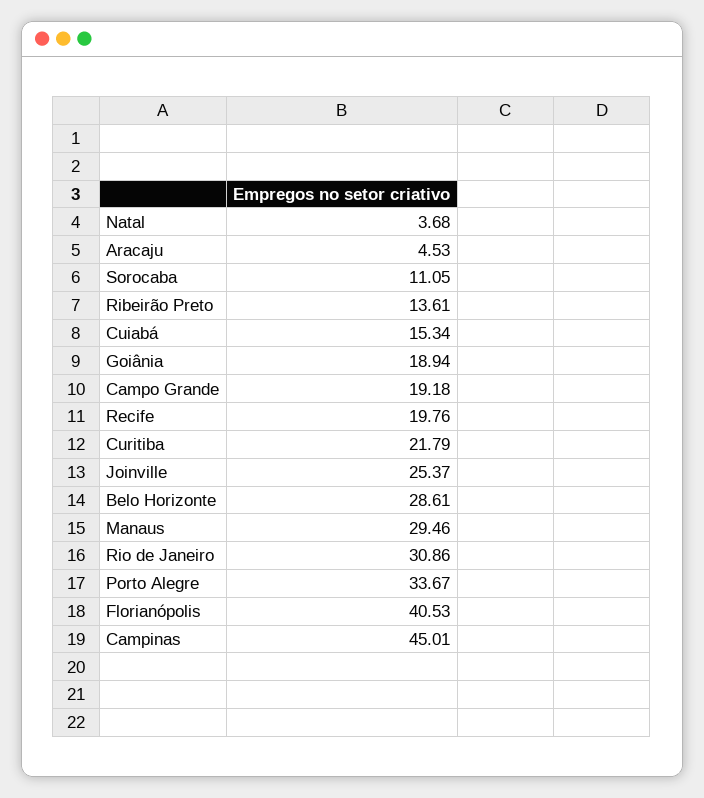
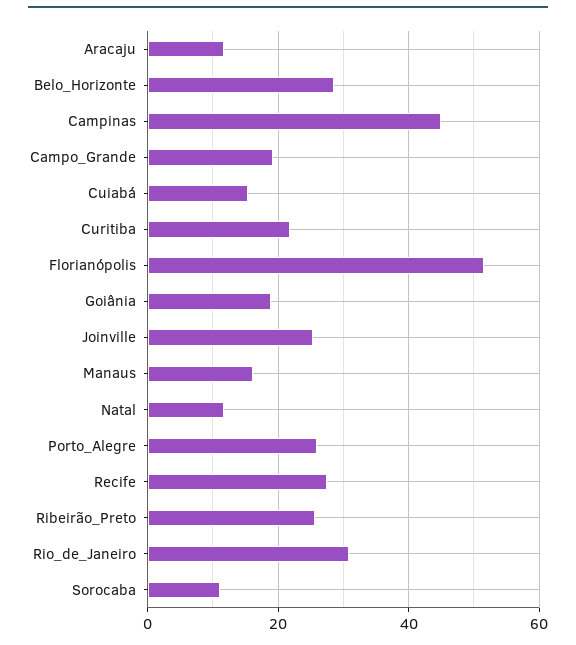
Natal: 3.68 -> 12
Aracaju: 4.53 -> 12
Ribeirão Preto: 13.61 -> 26
Recife: 19.76 -> 28
Manaus: 29.46 -> 16
Porto Alegre: 33.67 -> 26
Florianópolis: 40.53 -> 52

